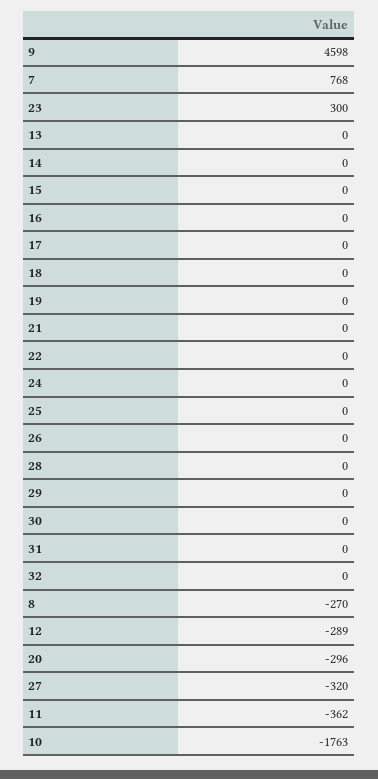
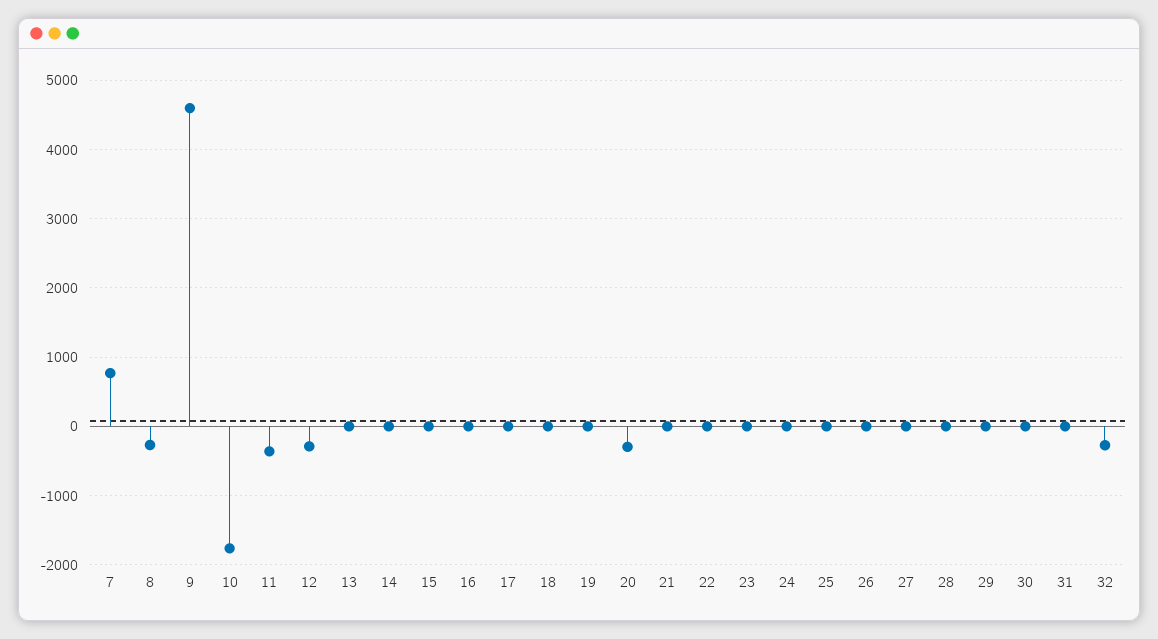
23: 300 -> 0
32: 0 -> -300
27: -320 -> 0

